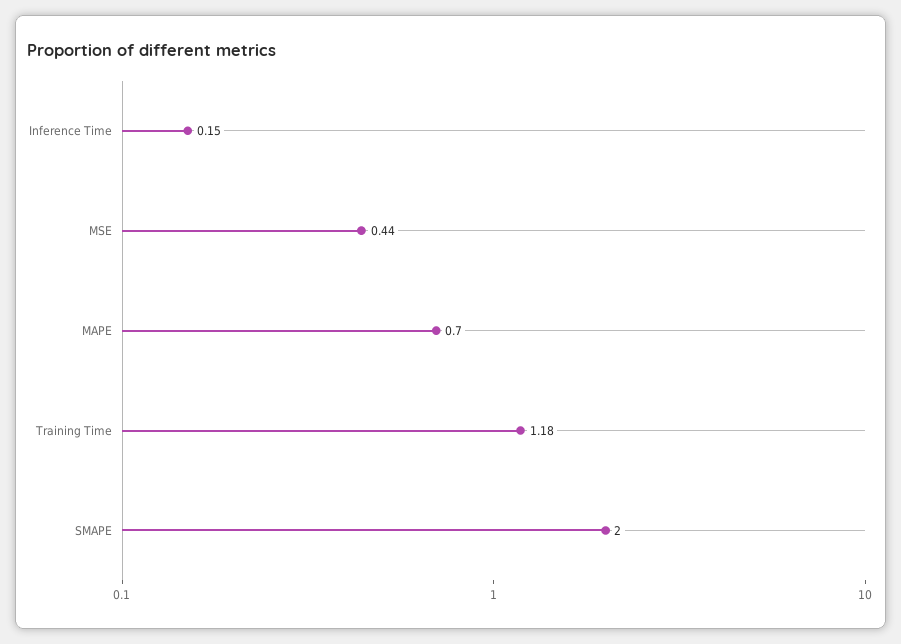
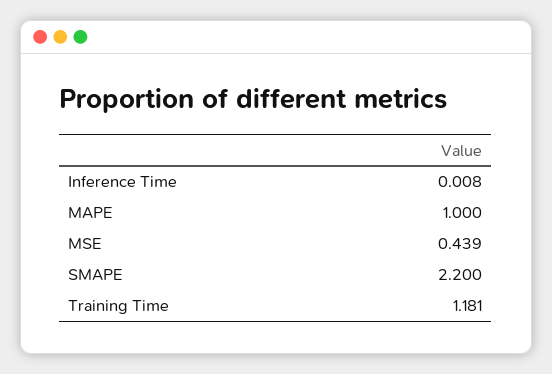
Inference Time: 0.15 -> 0.008
MAPE: 0.7 -> 1
SMAPE: 2 -> 2.2

